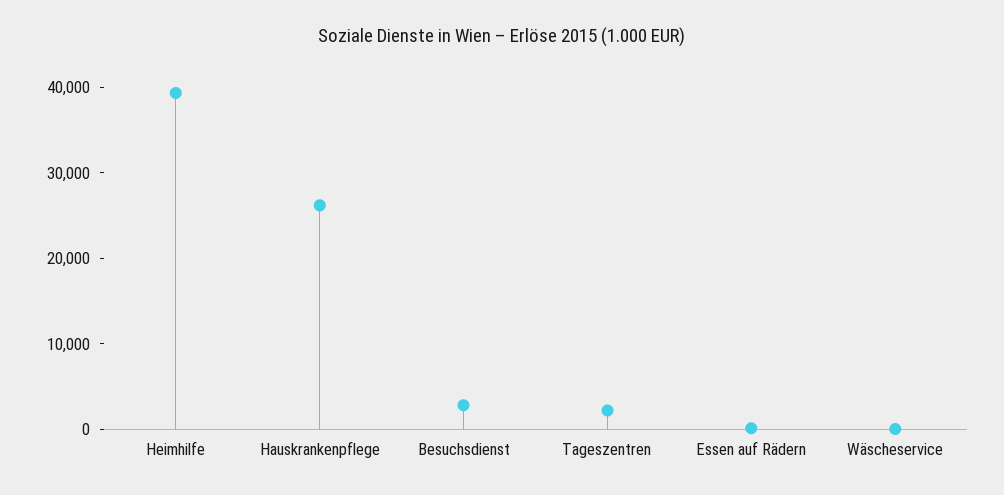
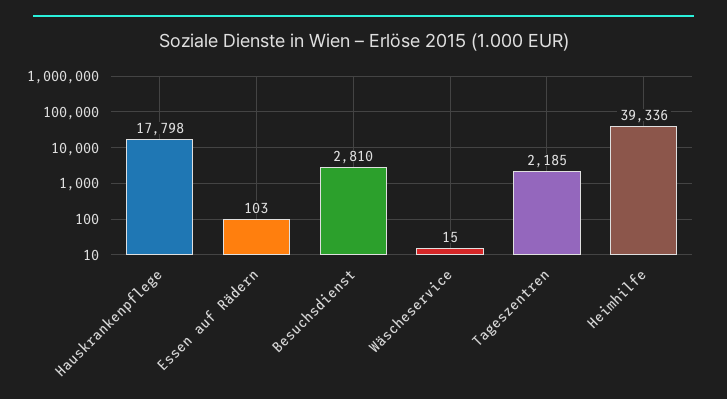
Hauskrankenpflege: 26000 -> 17798

